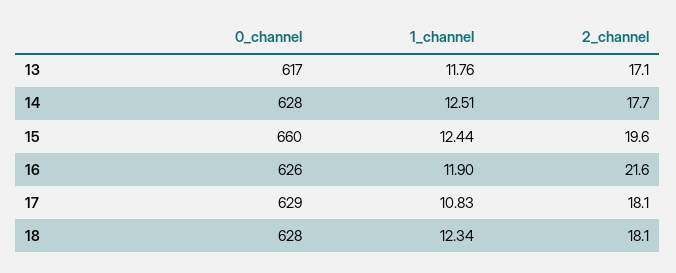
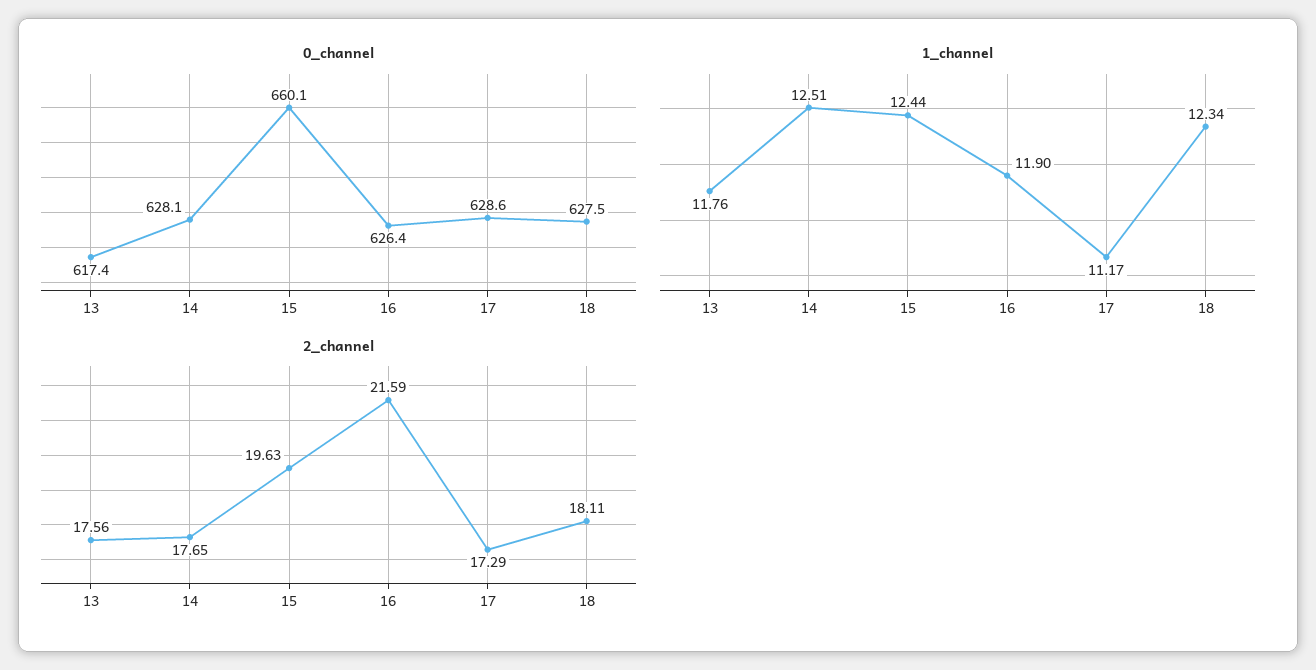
2_channel, 13: 17.1 -> 17.56
1_channel, 17: 10.83 -> 11.17
2_channel, 17: 18.1 -> 17.29

